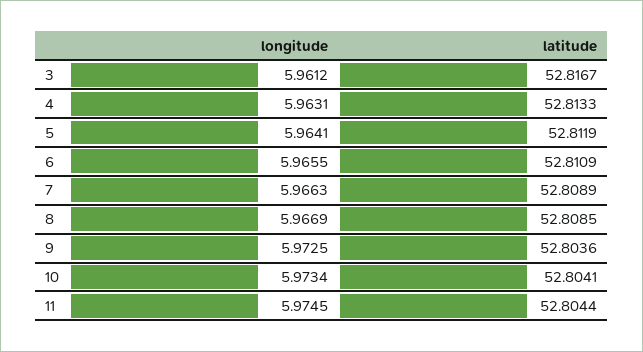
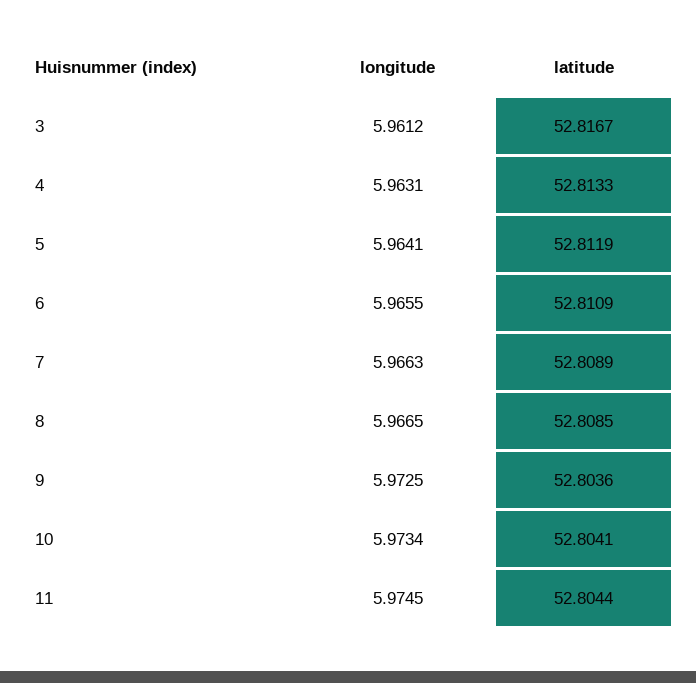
longitude, 8: 5.9669 -> 5.9665

